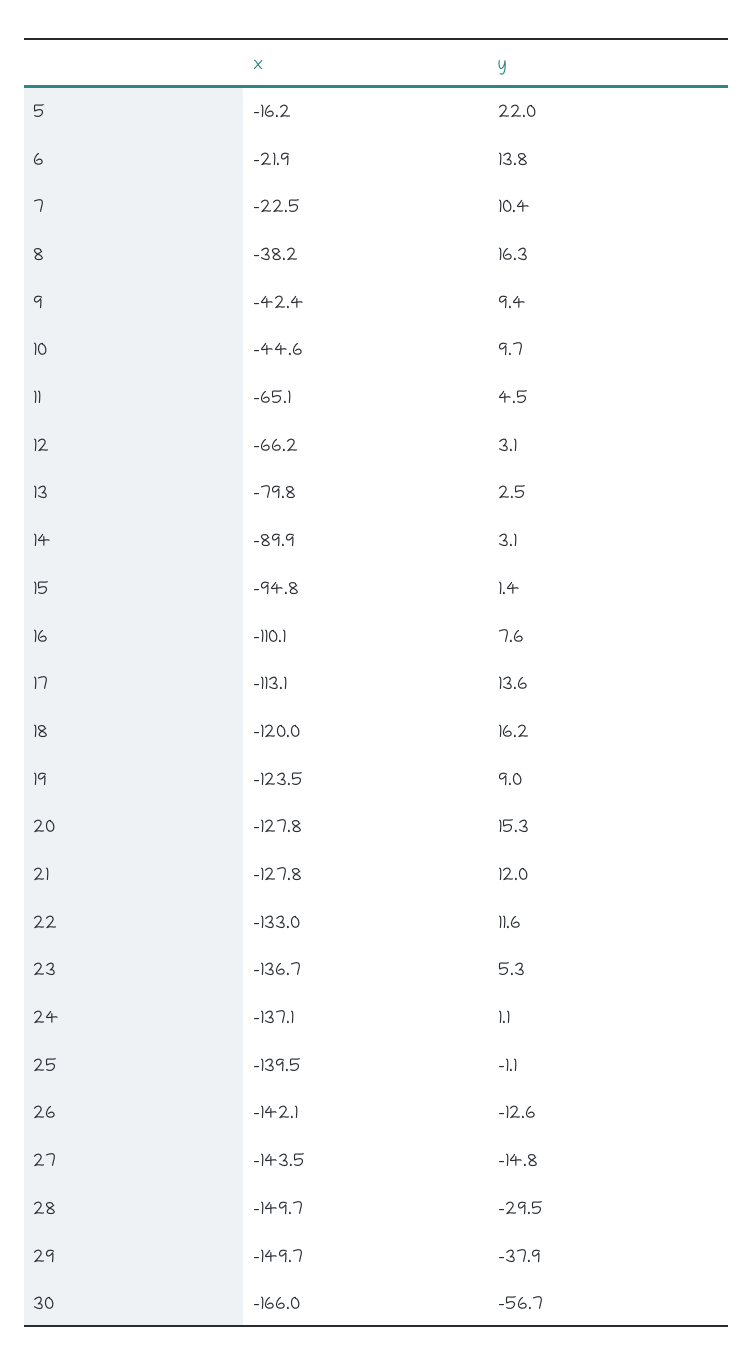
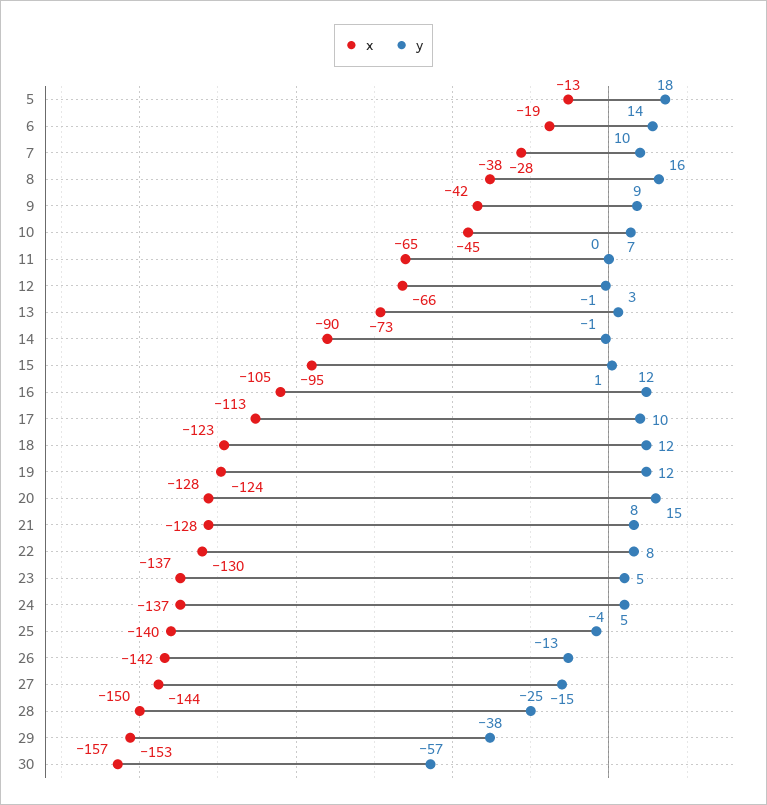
x, 5: -16.2 -> -13
y, 5: 22 -> 18
x, 6: -21.9 -> -19
x, 7: -22.5 -> -28
y, 10: 9.7 -> 7
y, 11: 4.5 -> 0
y, 12: 3.1 -> -1
x, 13: -79.8 -> -73
y, 14: 3.1 -> -1
x, 16: -110.1 -> -105
y, 16: 7.6 -> 12
y, 17: 13.6 -> 10
x, 18: -120 -> -123
y, 18: 16.2 -> 12
y, 19: 9 -> 12
y, 21: 12 -> 8
x, 22: -133 -> -130
y, 22: 11.6 -> 8
y, 24: 1.1 -> 5
y, 25: -1.1 -> -4
y, 28: -29.5 -> -25
x, 29: -149.7 -> -153
x, 30: -166 -> -157

